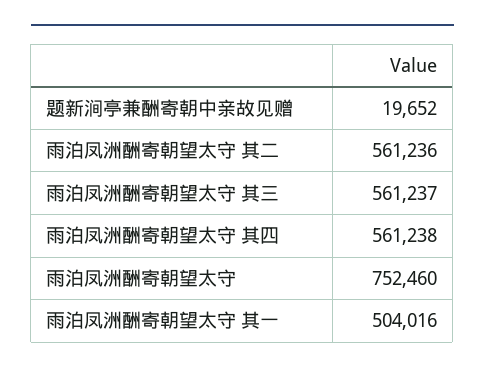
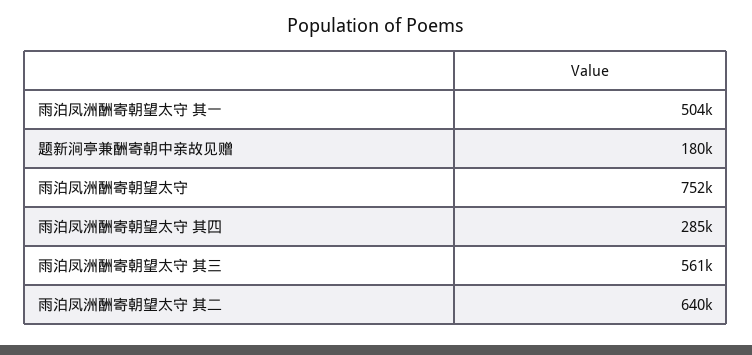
题新涧亭兼酬寄朝中亲故见赠: 19652 -> 180000
雨泊凤洲酬寄朝望太守 其二: 561236 -> 640000
雨泊凤洲酬寄朝望太守 其四: 561238 -> 285000

